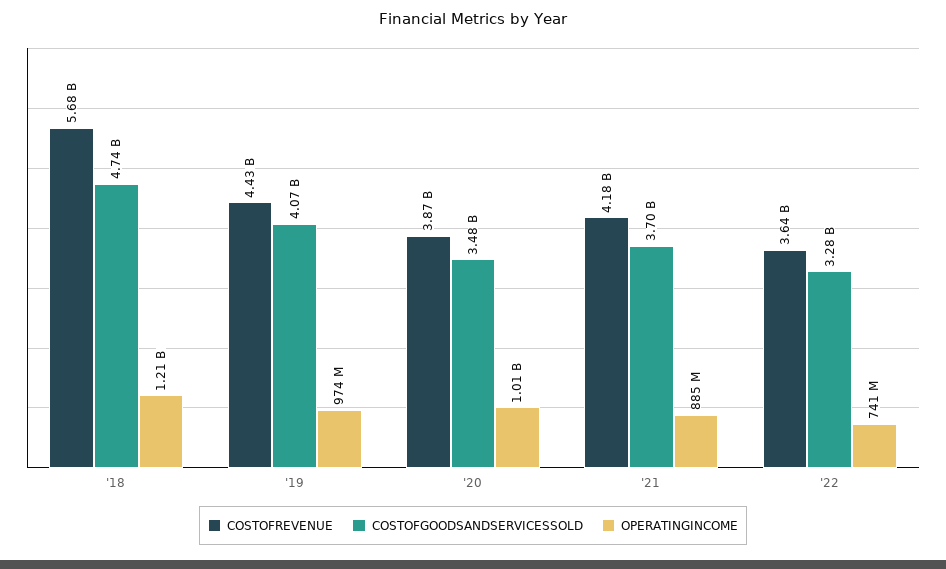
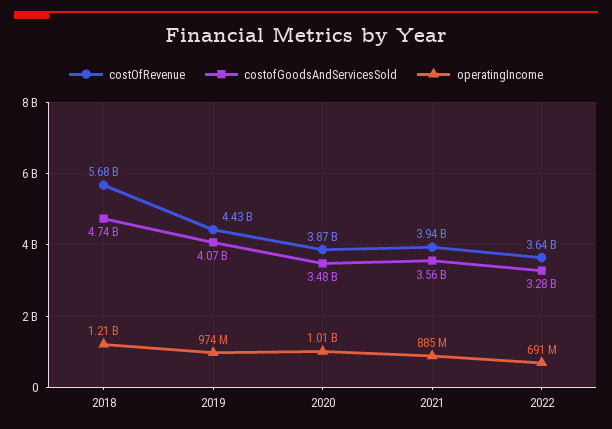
COSTOFREVENUE, '21: 4180000000 -> 3940000000
COSTOFGOODSANDSERVICESSOLD, '21: 3700000000 -> 3560000000
OPERATINGINCOME, '22: 741000000 -> 691000000

